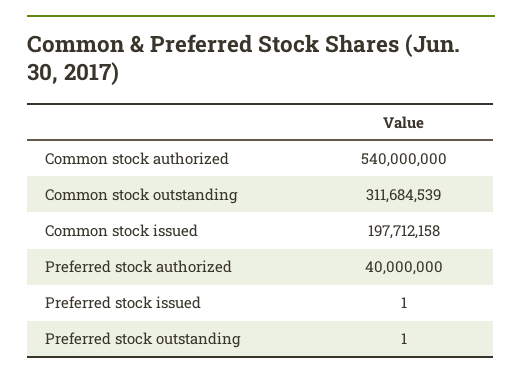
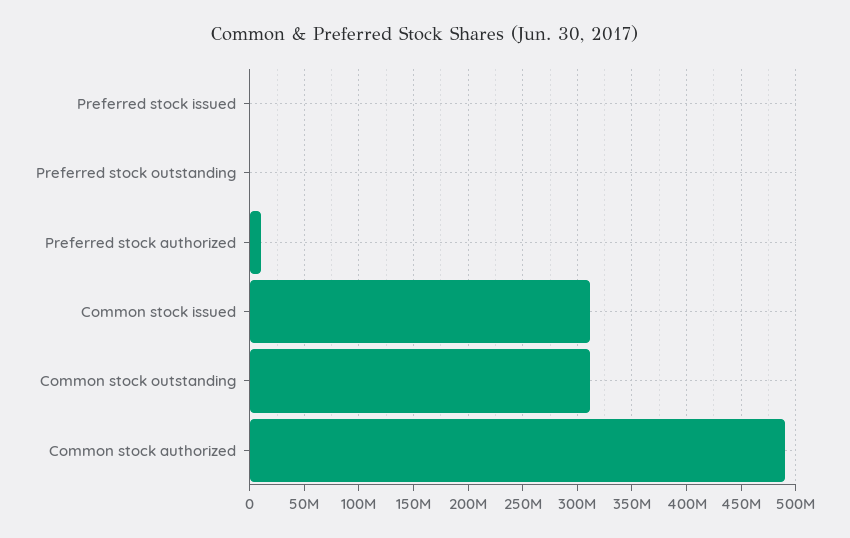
Common stock authorized: 540000000 -> 490000000
Common stock issued: 197712158 -> 310000000
Preferred stock authorized: 40000000 -> 10000000

